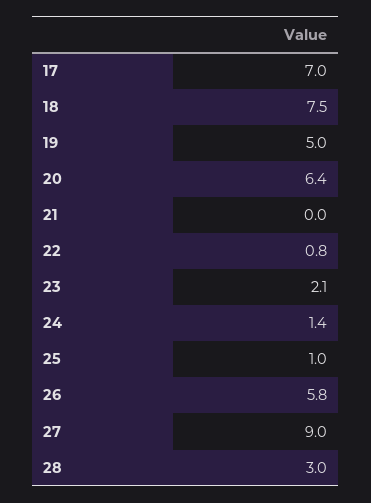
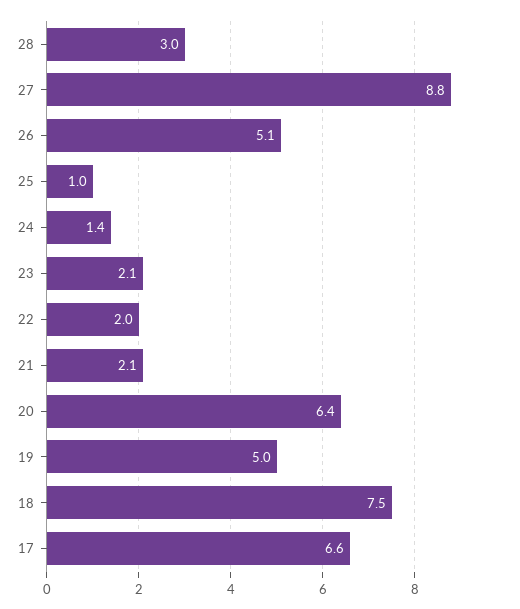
17: 7 -> 6.6
21: 0 -> 2.1
22: 0.8 -> 2
26: 5.8 -> 5.1
27: 9 -> 8.8

